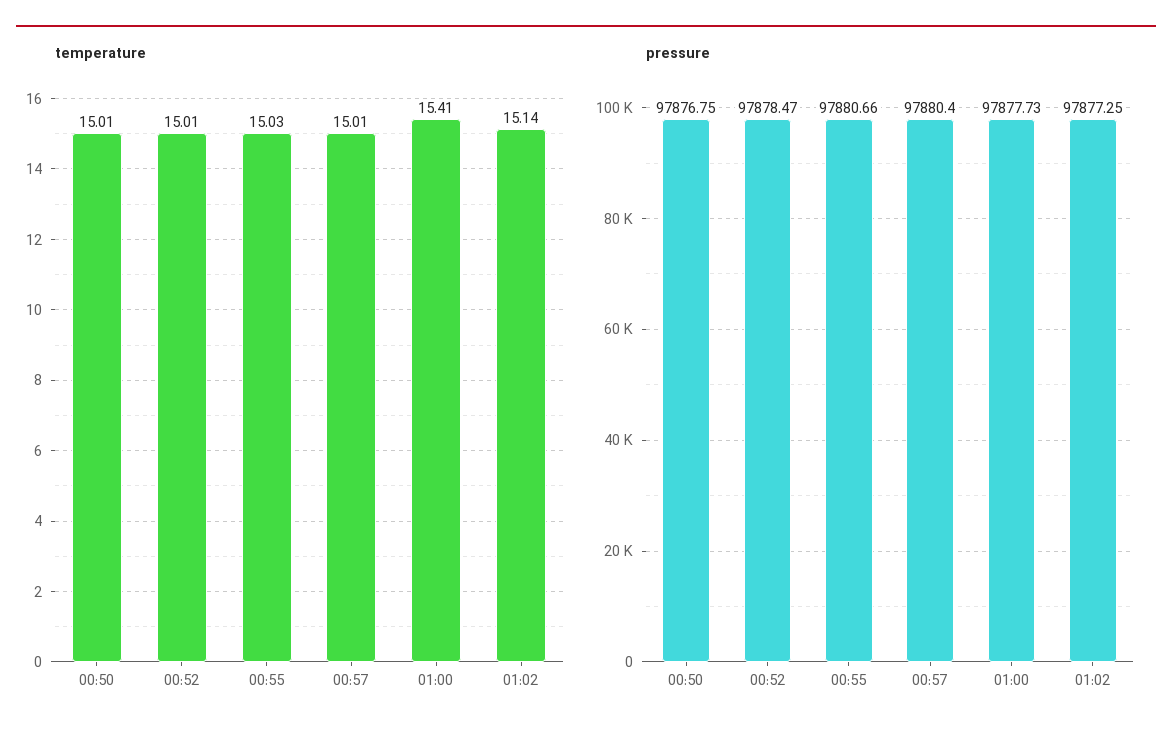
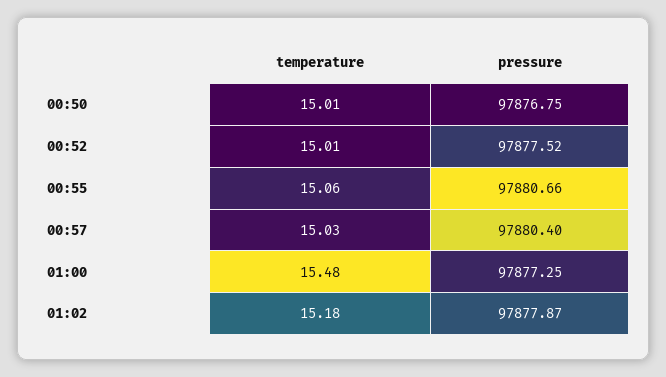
temperature, 00:55: 15.03 -> 15.06
temperature, 00:57: 15.01 -> 15.03
temperature, 01:00: 15.41 -> 15.48
temperature, 01:02: 15.14 -> 15.18
pressure, 00:52: 97878.47 -> 97877.52
pressure, 01:00: 97877.73 -> 97877.25
pressure, 01:02: 97877.25 -> 97877.87

